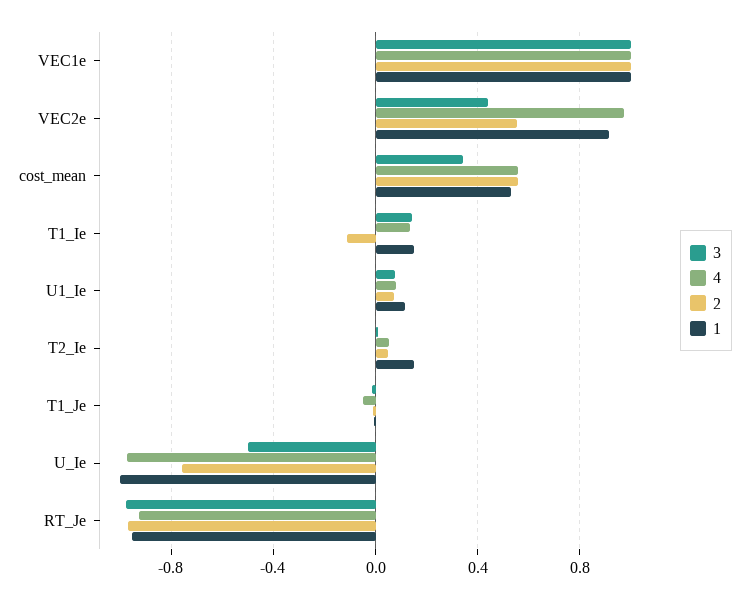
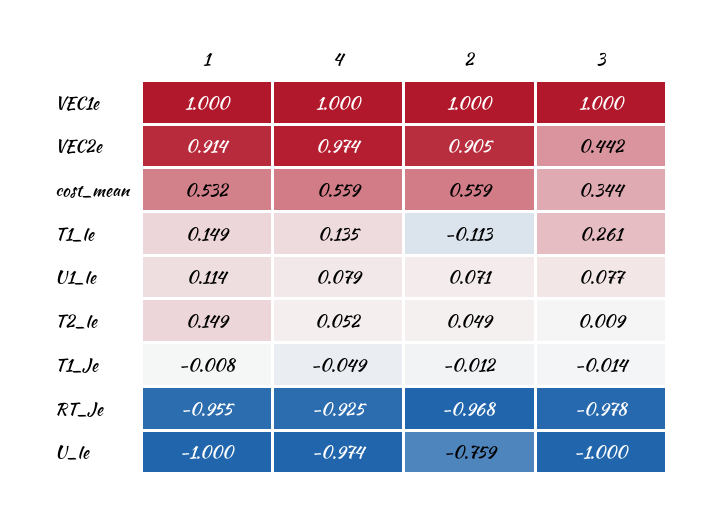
2, VEC2e: 0.55 -> 0.905
3, T1_Ie: 0.15 -> 0.261
3, U_Ie: -0.5 -> -1

